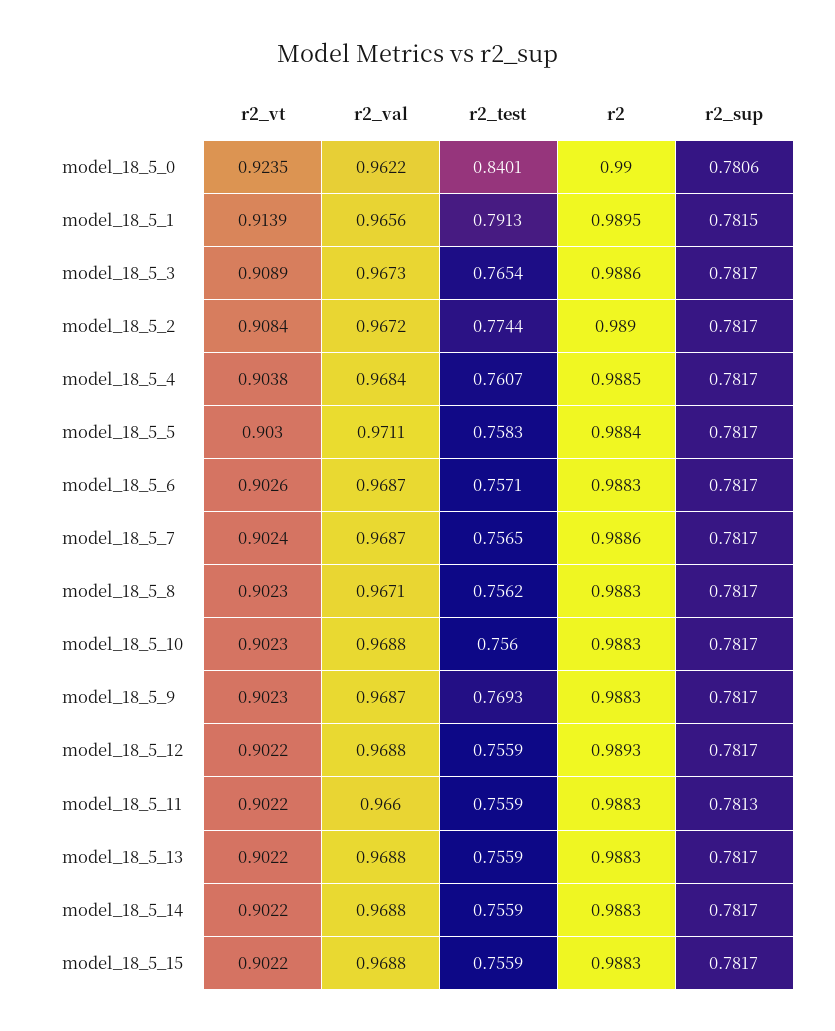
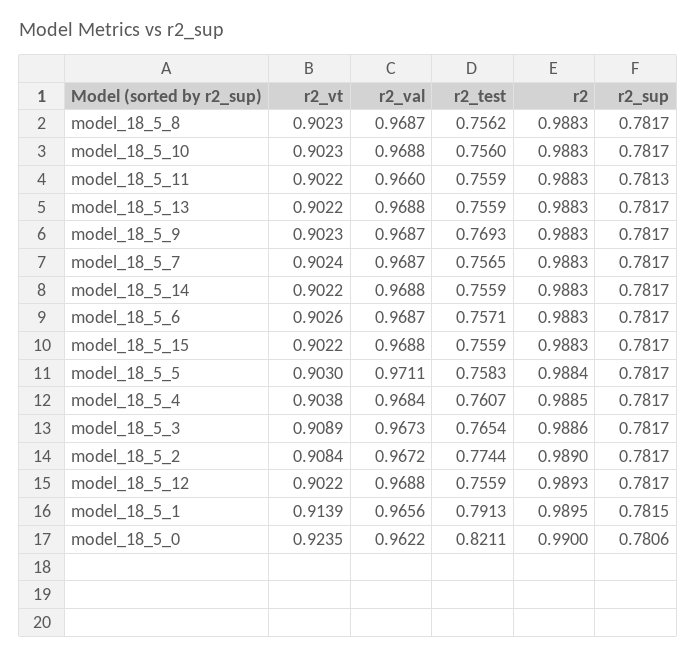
r2_test, model_18_5_0: 0.8401 -> 0.8211
r2, model_18_5_7: 0.9886 -> 0.9883
r2_val, model_18_5_8: 0.9671 -> 0.9687

